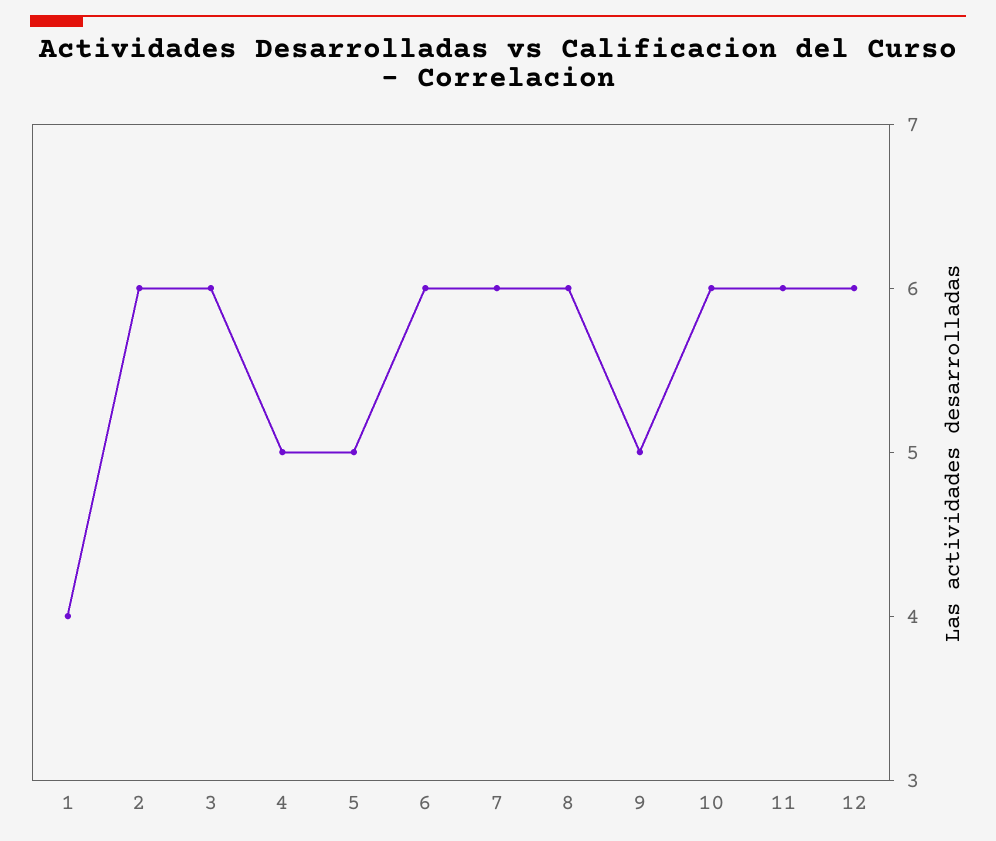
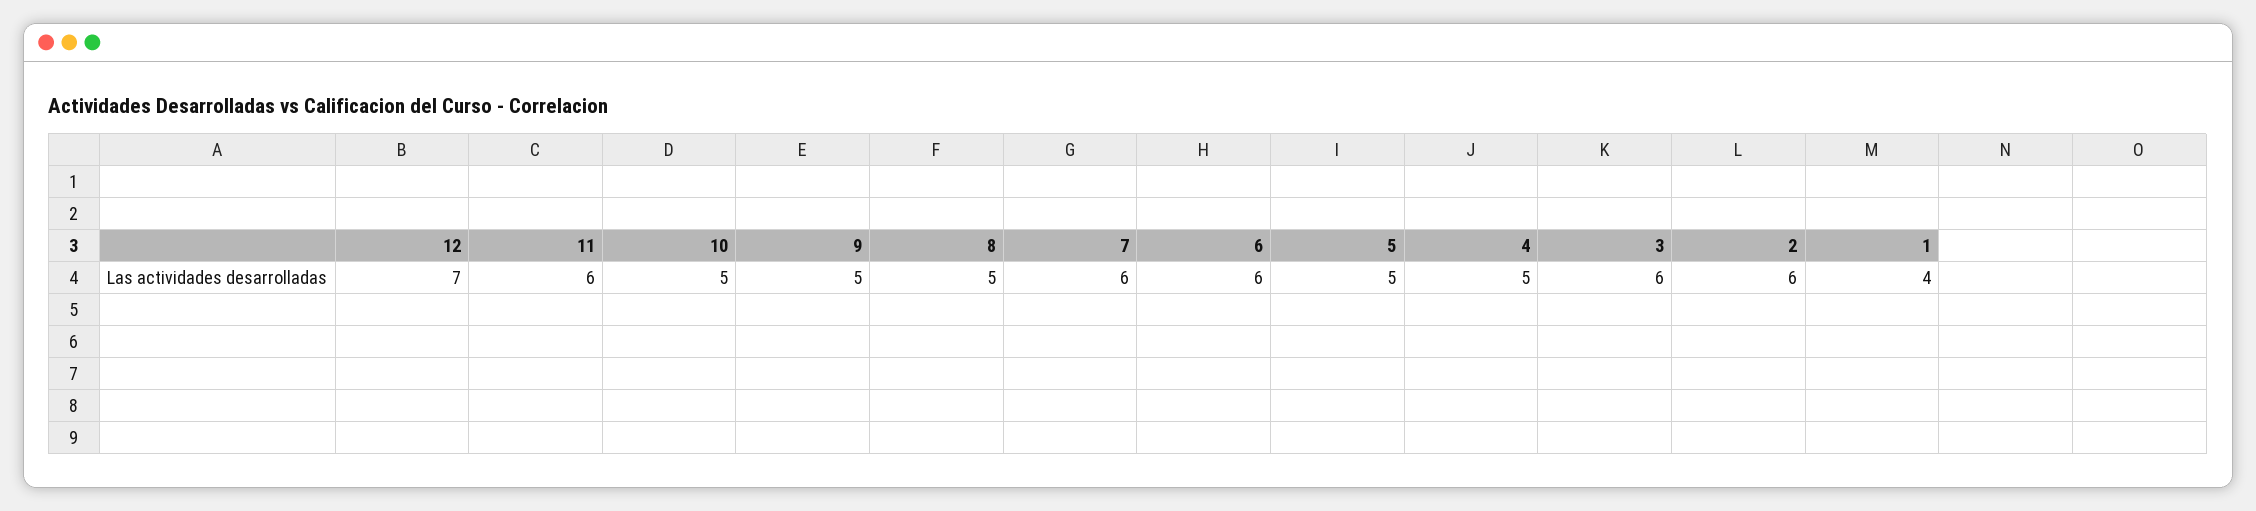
8: 6 -> 5
10: 6 -> 5
12: 6 -> 7

